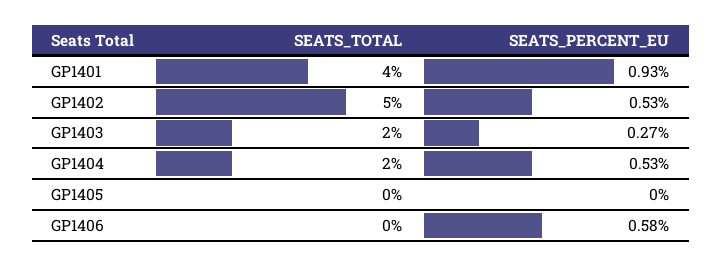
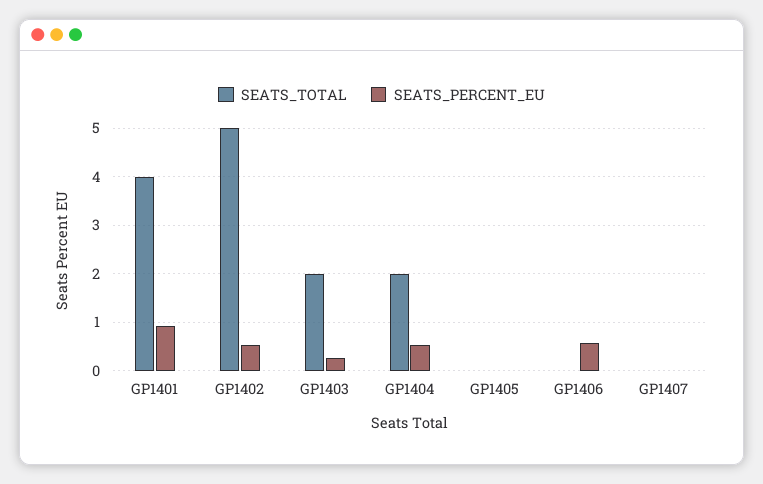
SEATS_TOTAL, GP1407: none -> 0
SEATS_PERCENT_EU, GP1407: none -> 0

